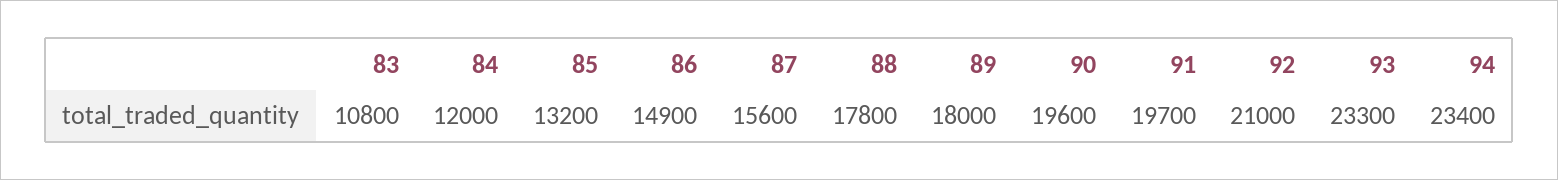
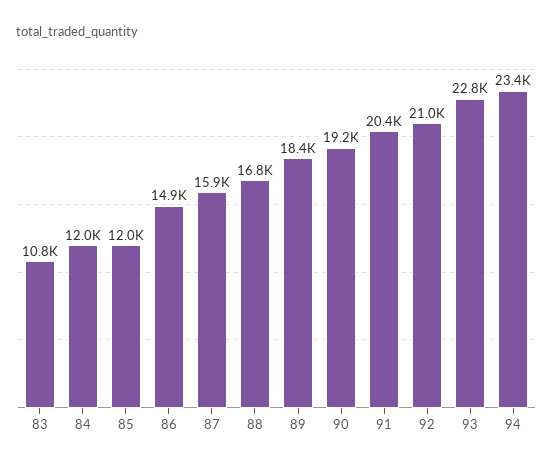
85: 13200 -> 12000
87: 15600 -> 15900
88: 17800 -> 16800
89: 18000 -> 18400
90: 19600 -> 19200
91: 19700 -> 20400
93: 23300 -> 22800

